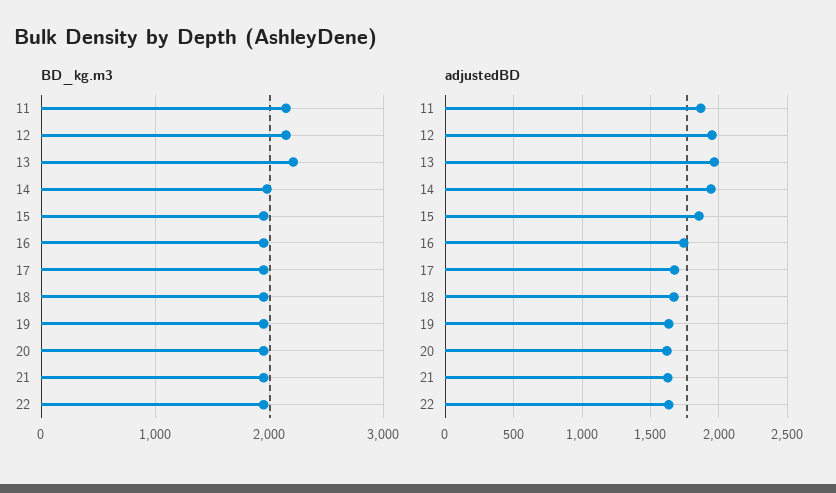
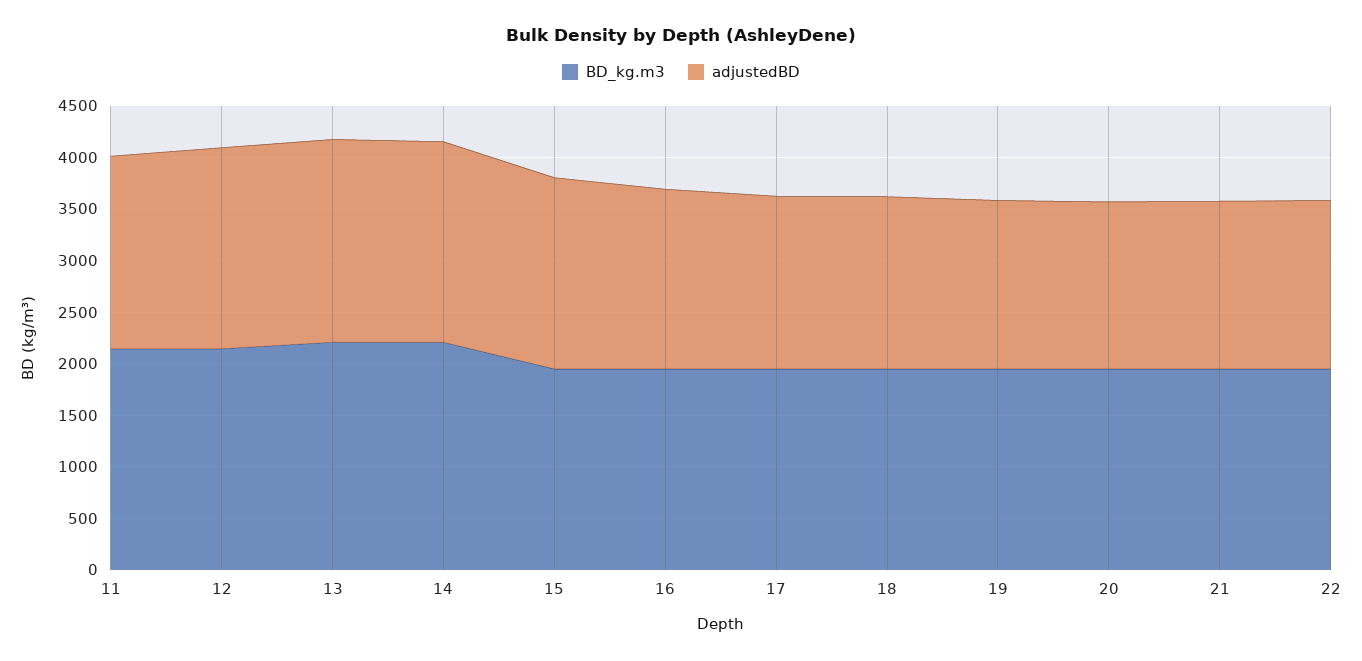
BD_kg.m3, 14: 2000 -> 2200

